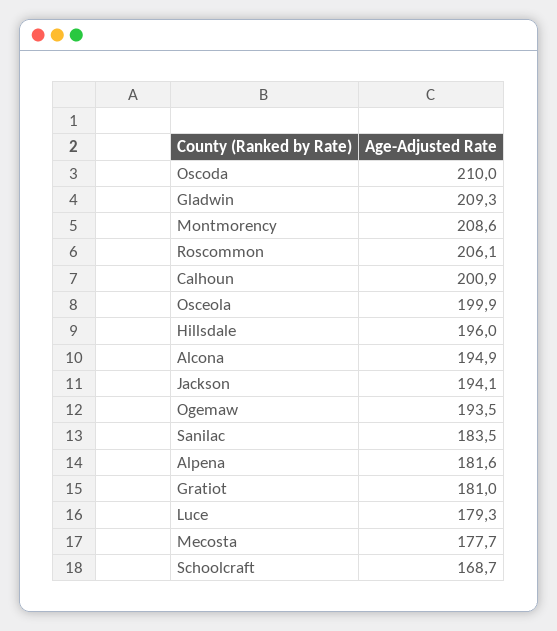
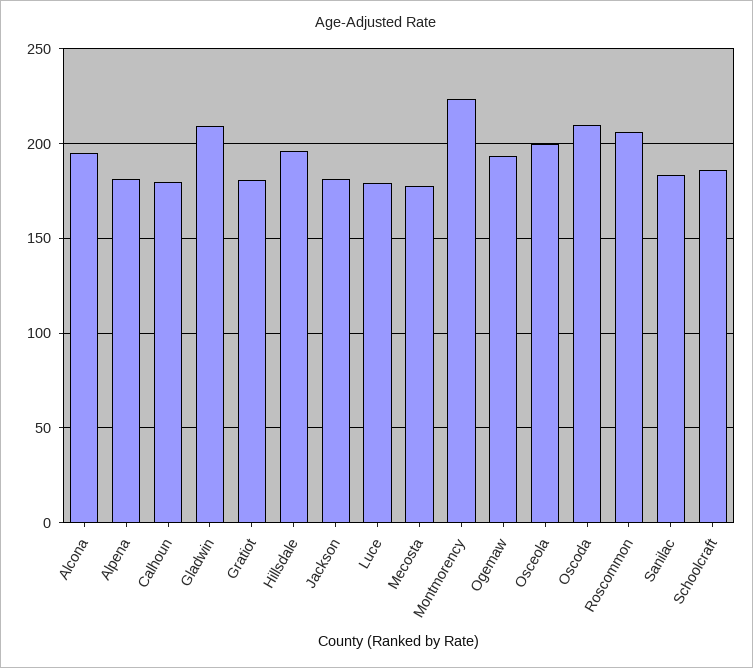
Montmorency: 208.6 -> 225
Calhoun: 200.9 -> 180
Jackson: 194.1 -> 180
Schoolcraft: 168.7 -> 185

